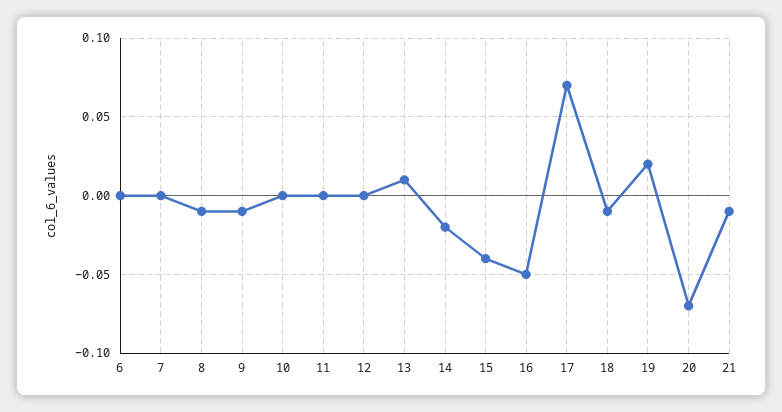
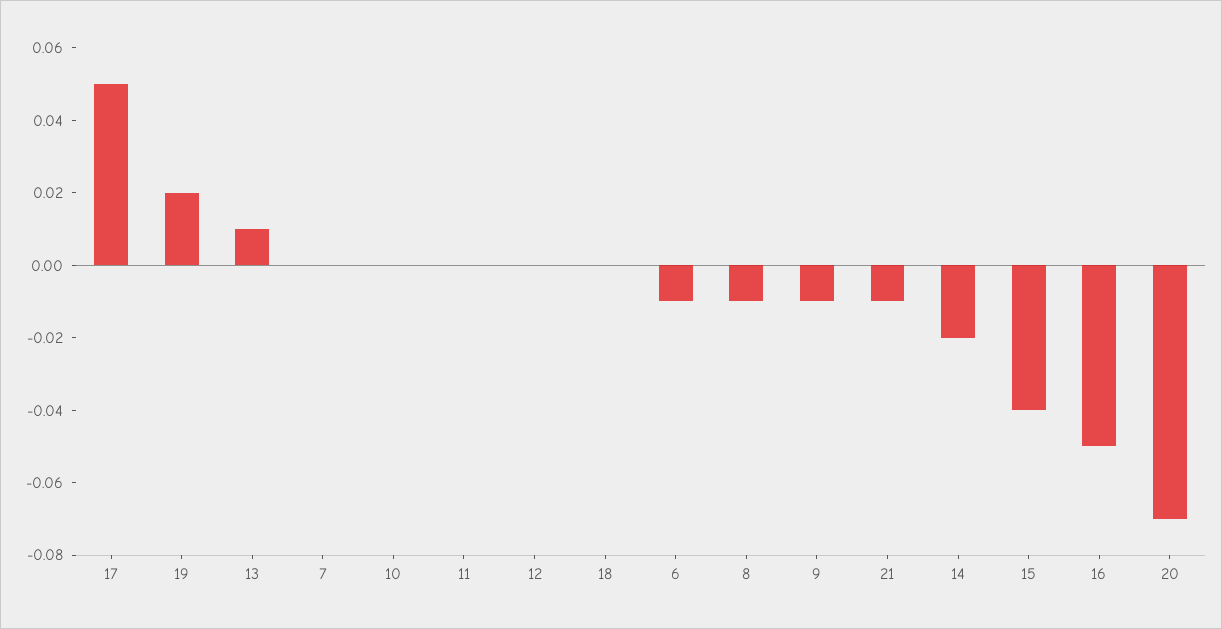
6: 0 -> -0.01
17: 0.07 -> 0.05
18: -0.01 -> 0

